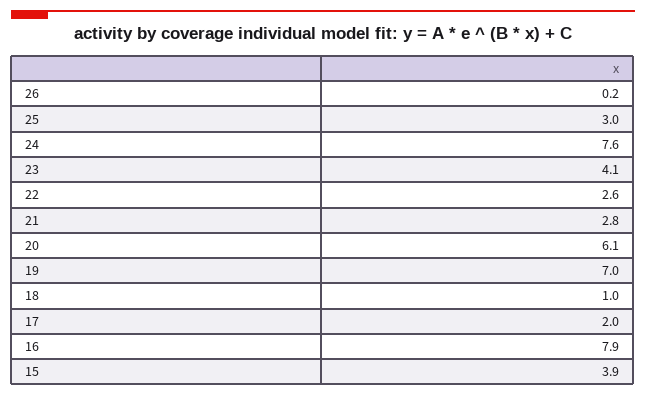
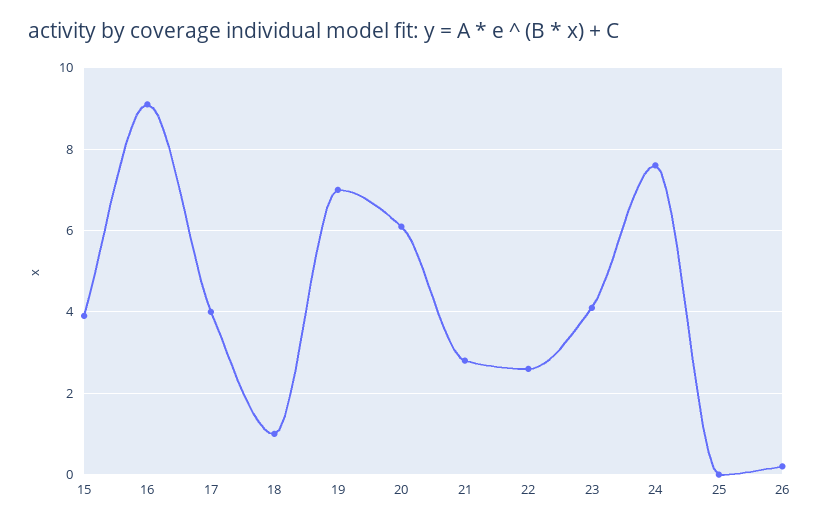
25: 3 -> 0
17: 2 -> 4
16: 7.9 -> 9

